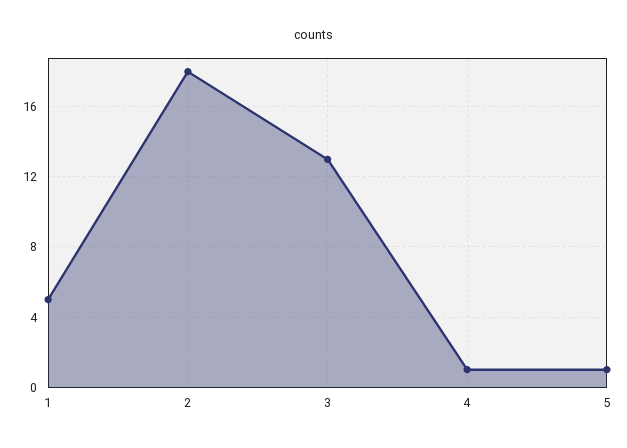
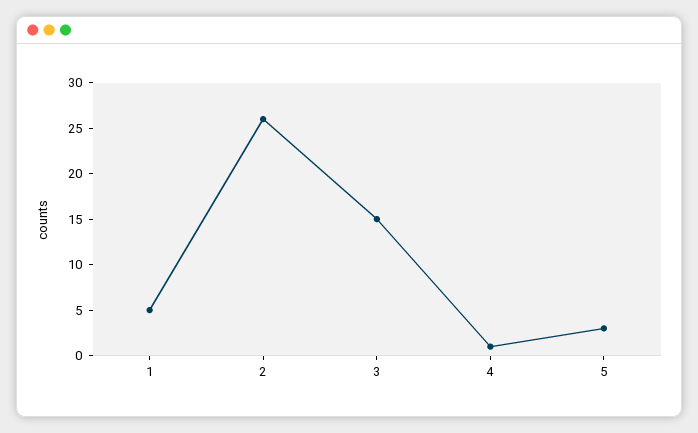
2: 18 -> 26
3: 13 -> 15
5: 1 -> 3

